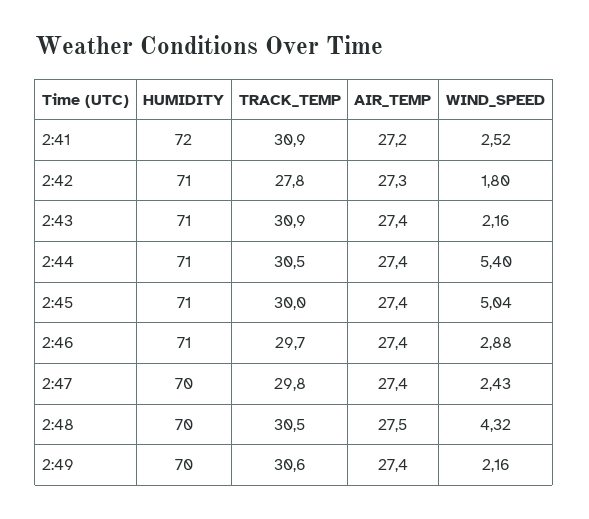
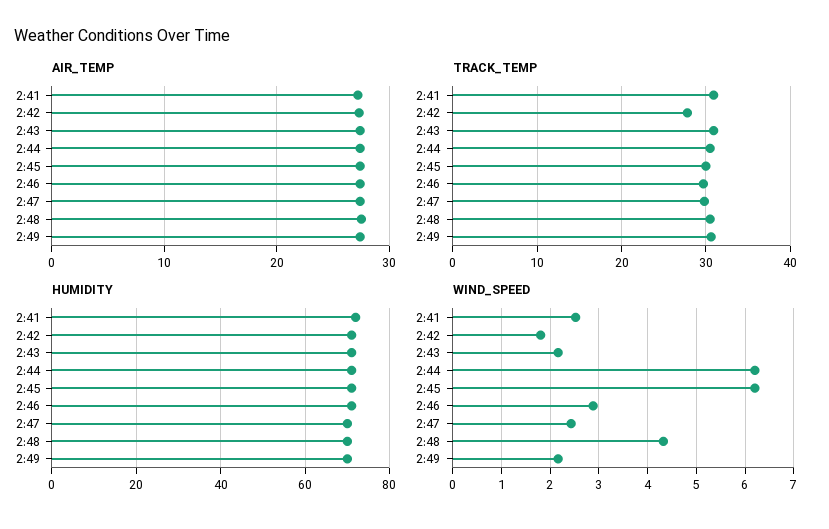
WIND_SPEED, 2:44: 5.4 -> 6.2
WIND_SPEED, 2:45: 5.04 -> 6.2

